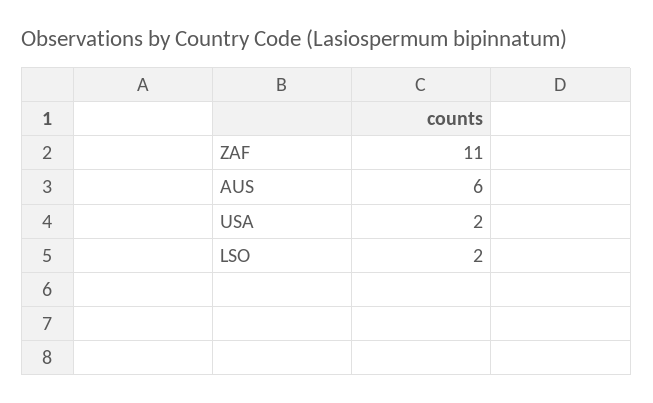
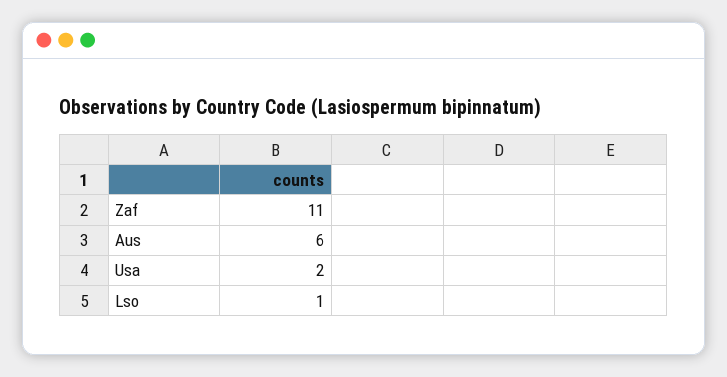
LSO: 2 -> 1

